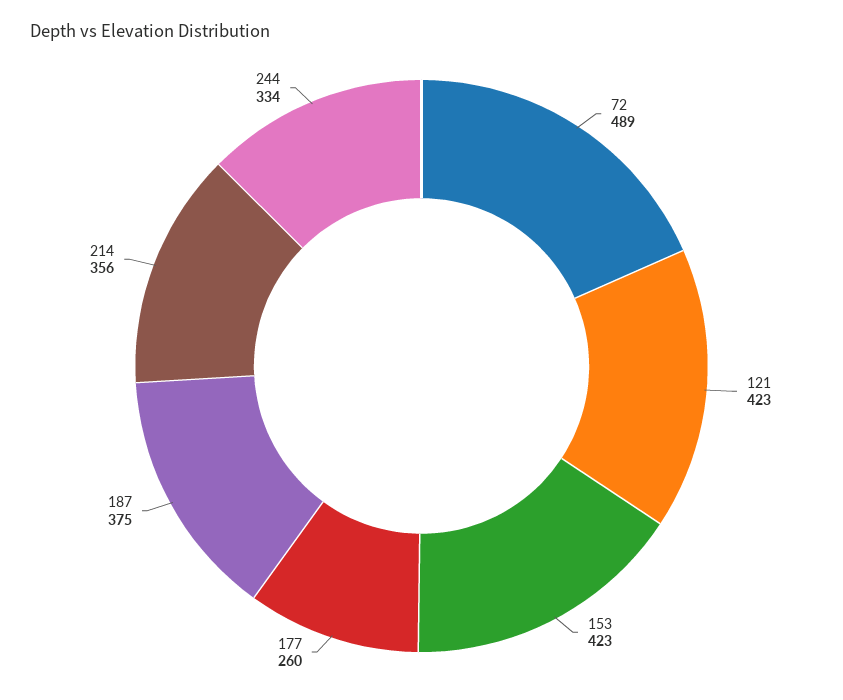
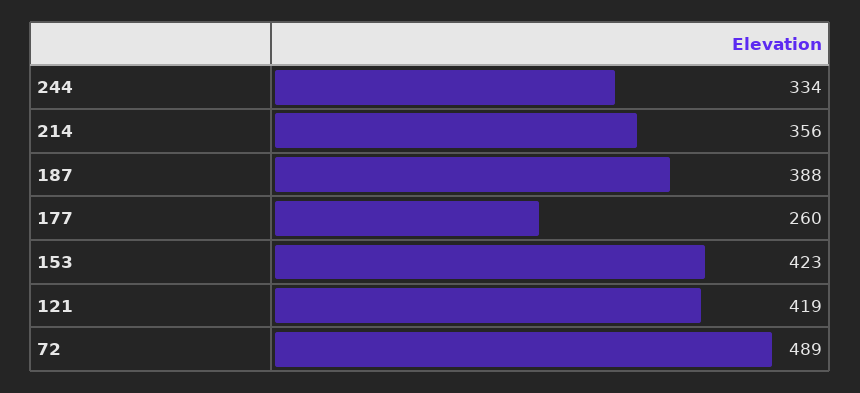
121: 423 -> 419
187: 375 -> 388

